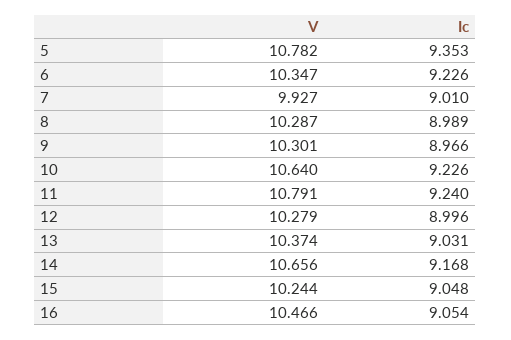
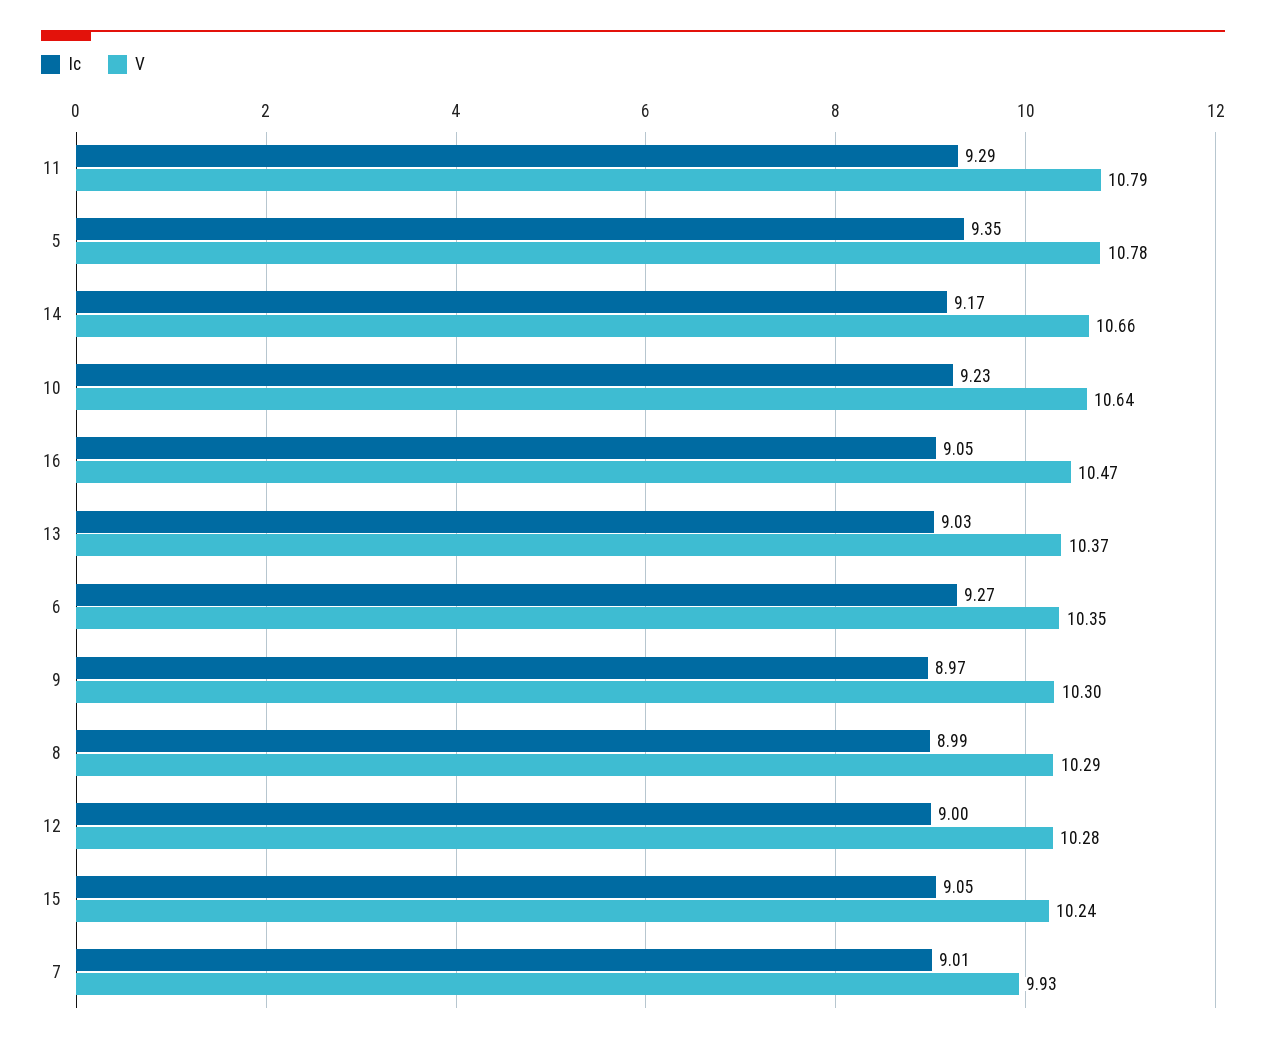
Ic, 6: 9.226 -> 9.27
Ic, 11: 9.24 -> 9.29

